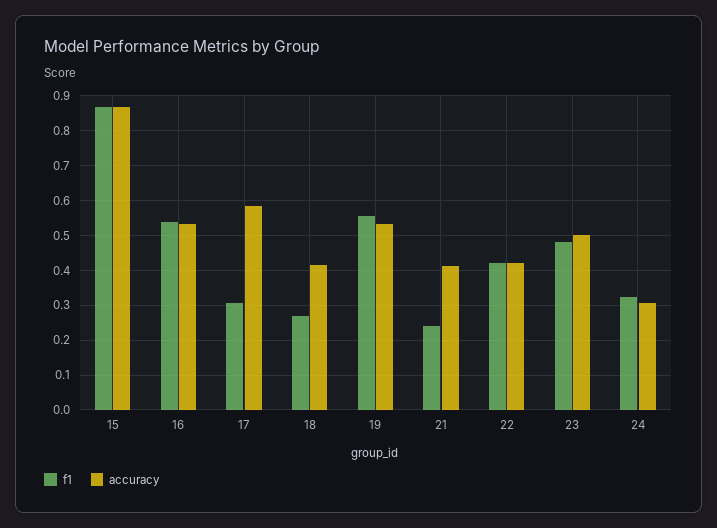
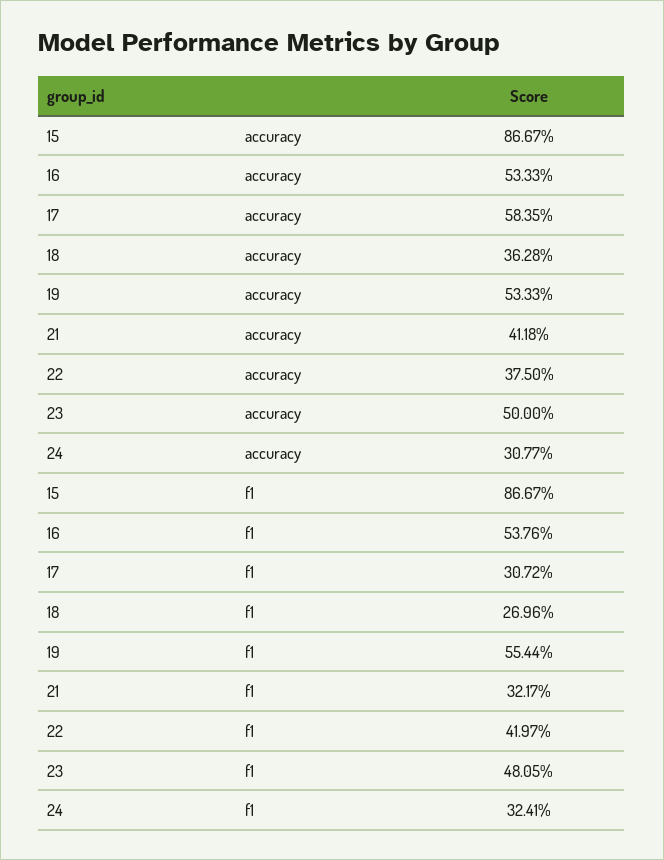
accuracy, 18: 0.42 -> 0.3628
f1, 21: 0.24 -> 0.3217
accuracy, 22: 0.42 -> 0.375

